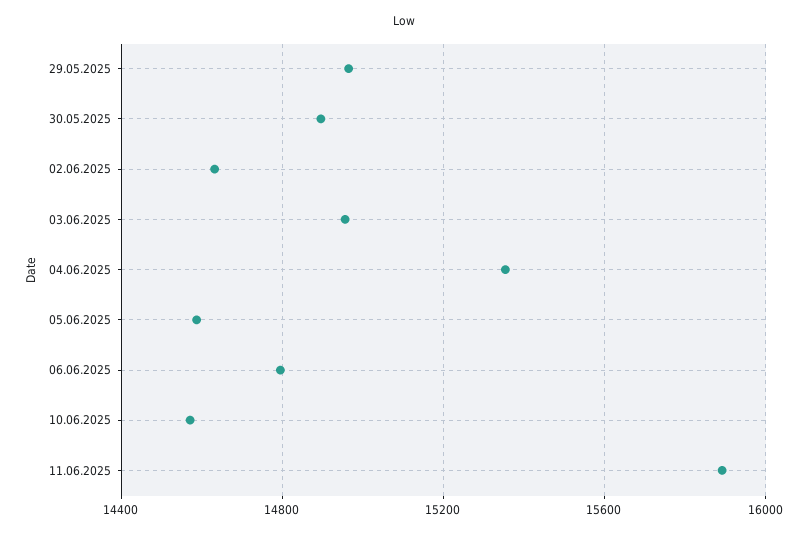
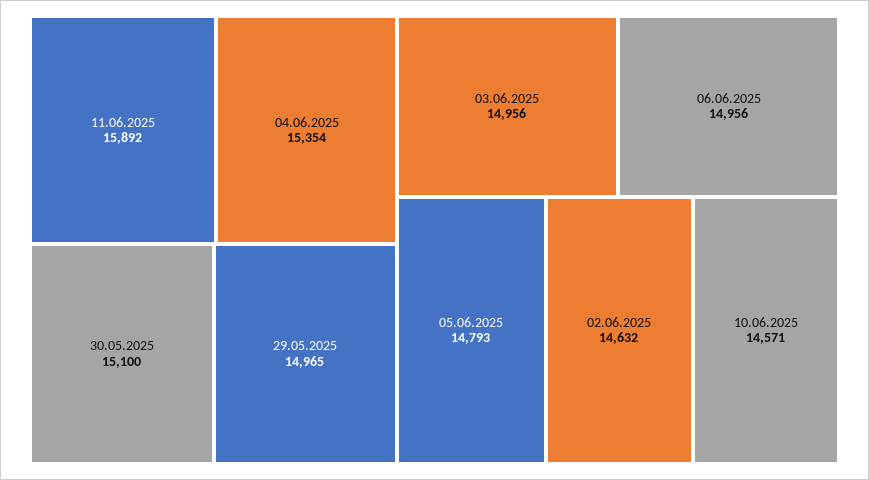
30.05.2025: 14900 -> 15100
05.06.2025: 14600 -> 14793
06.06.2025: 14800 -> 14956

